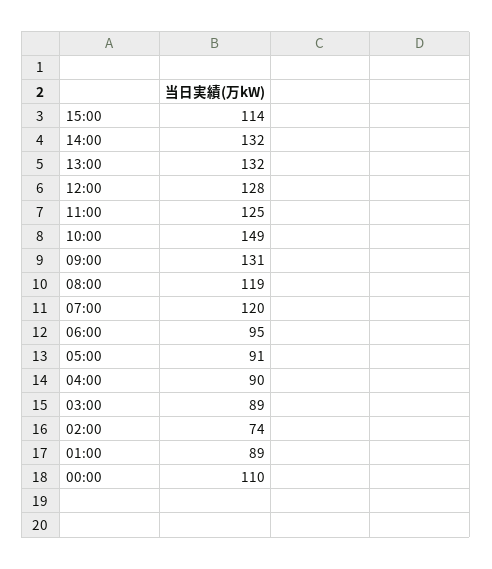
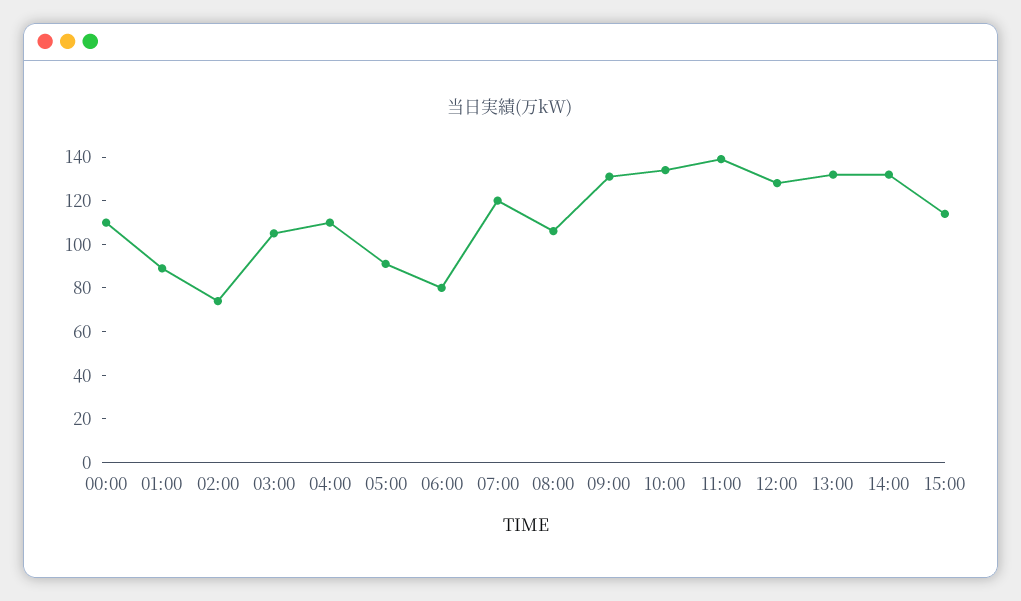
11:00: 125 -> 140
10:00: 149 -> 135
08:00: 119 -> 105
06:00: 95 -> 80
04:00: 90 -> 110
03:00: 89 -> 105

